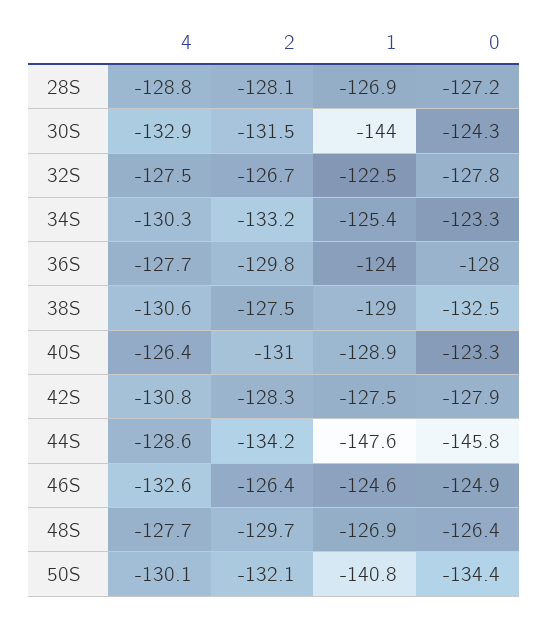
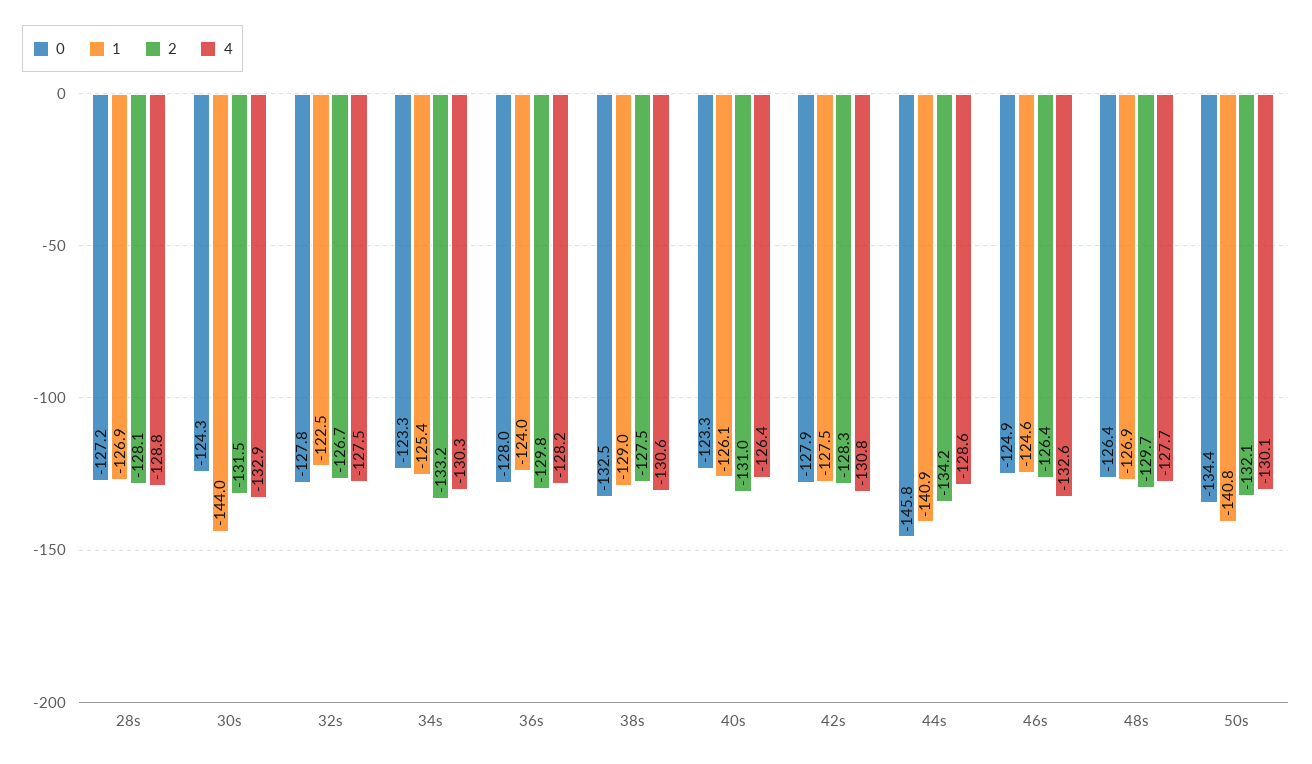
4, 36S: -127.7 -> -128.2
1, 40S: -128.9 -> -126.1
1, 44S: -147.6 -> -140.9

